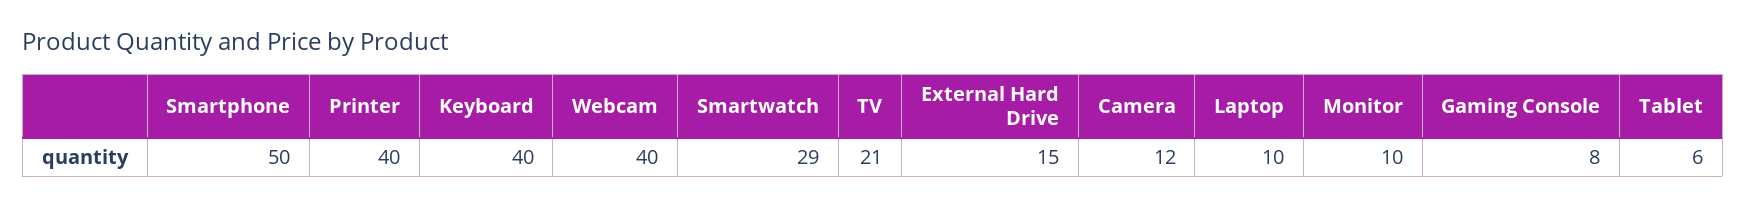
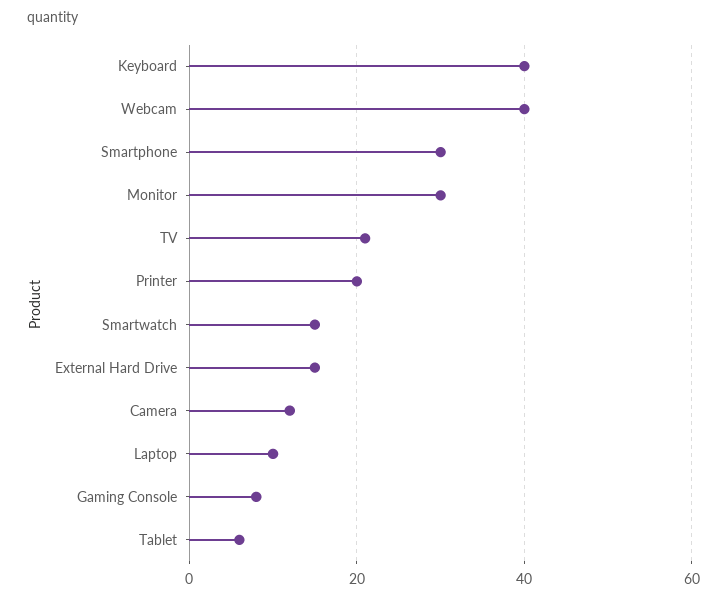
Smartphone: 50 -> 30
Printer: 40 -> 20
Smartwatch: 29 -> 15
Monitor: 10 -> 30

